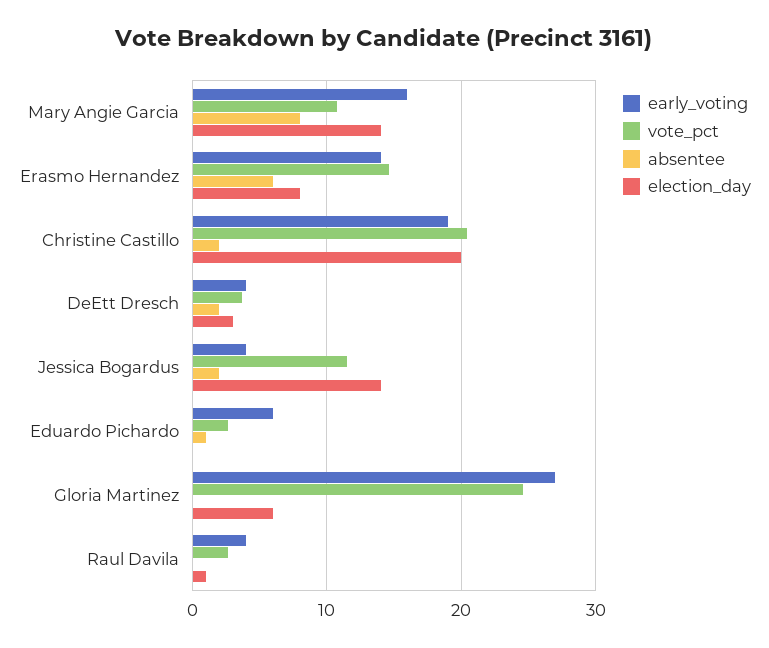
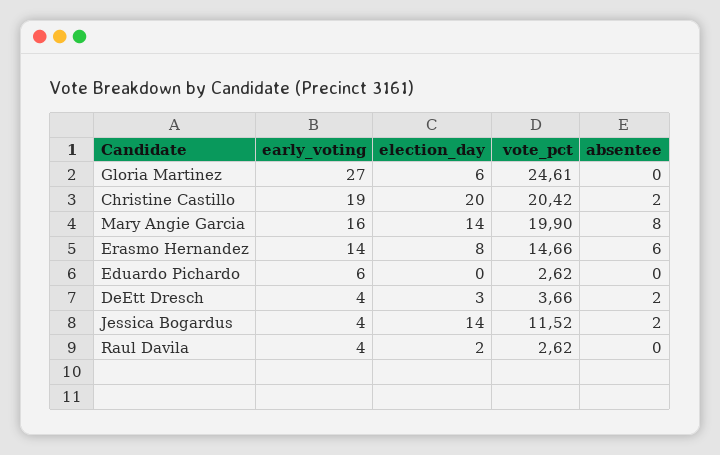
vote_pct, Mary Angie Garcia: 11 -> 19.9
absentee, Eduardo Pichardo: 1 -> 0
election_day, Raul Davila: 1 -> 2

